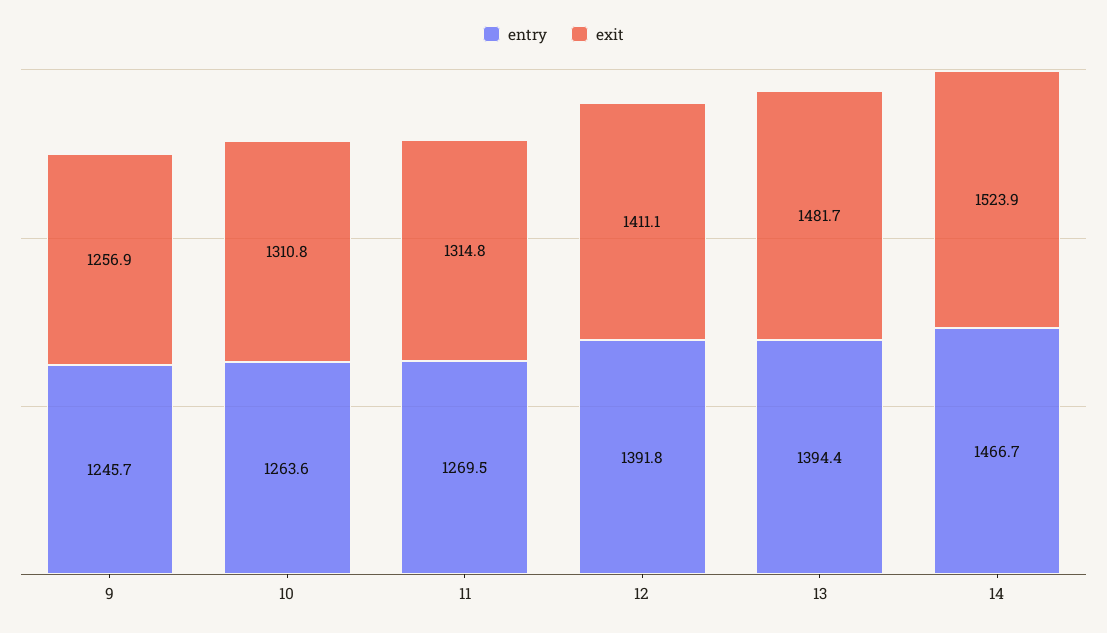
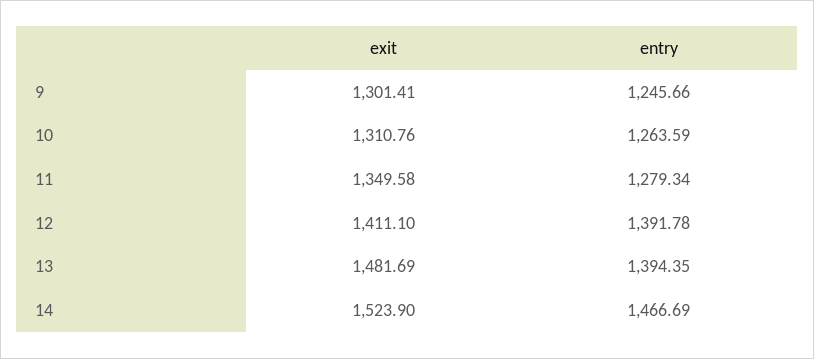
exit, 9: 1256.9 -> 1301.41
entry, 11: 1269.5 -> 1279.34
exit, 11: 1314.8 -> 1349.58

